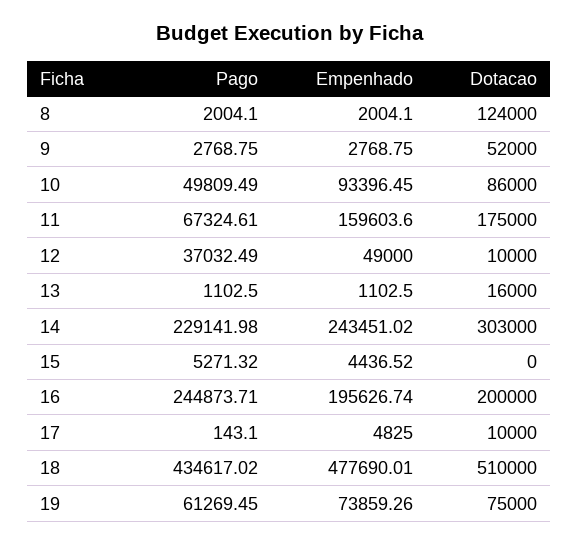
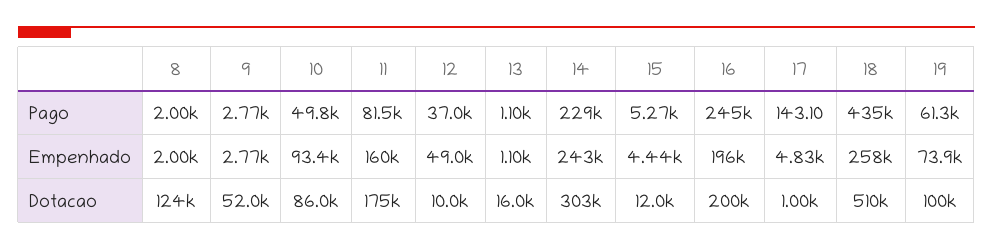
Pago, 11: 67324.61 -> 81500
Dotacao, 15: 0 -> 12000
Dotacao, 17: 10000 -> 1000
Empenhado, 18: 477690.01 -> 258000
Dotacao, 19: 75000 -> 100000

